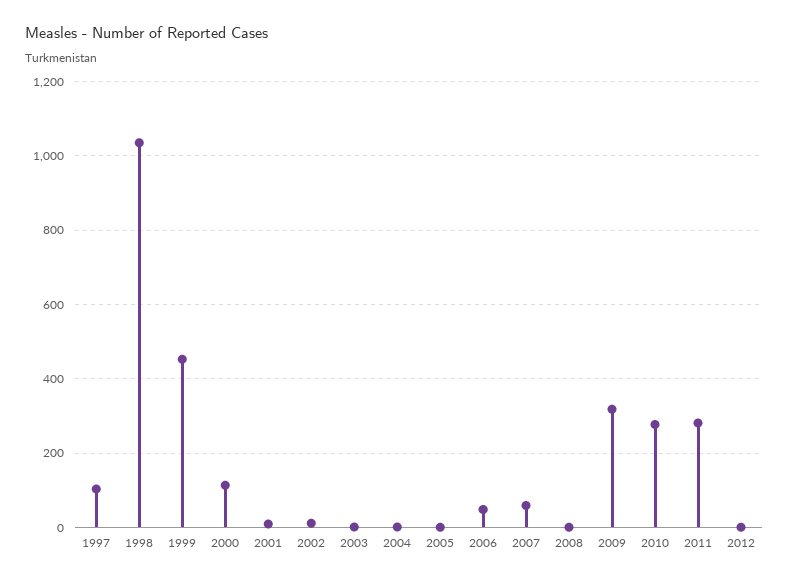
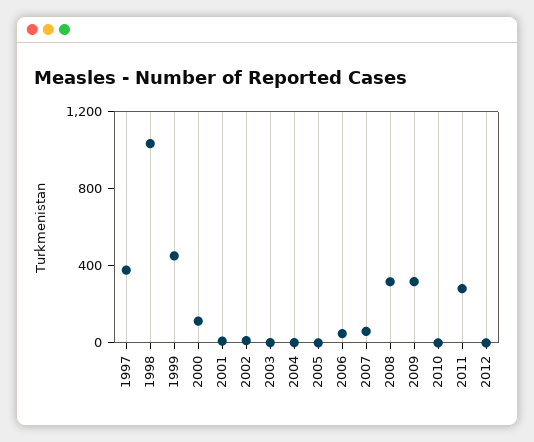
1997: 100 -> 400
2008: 0 -> 300
2010: 280 -> 0

